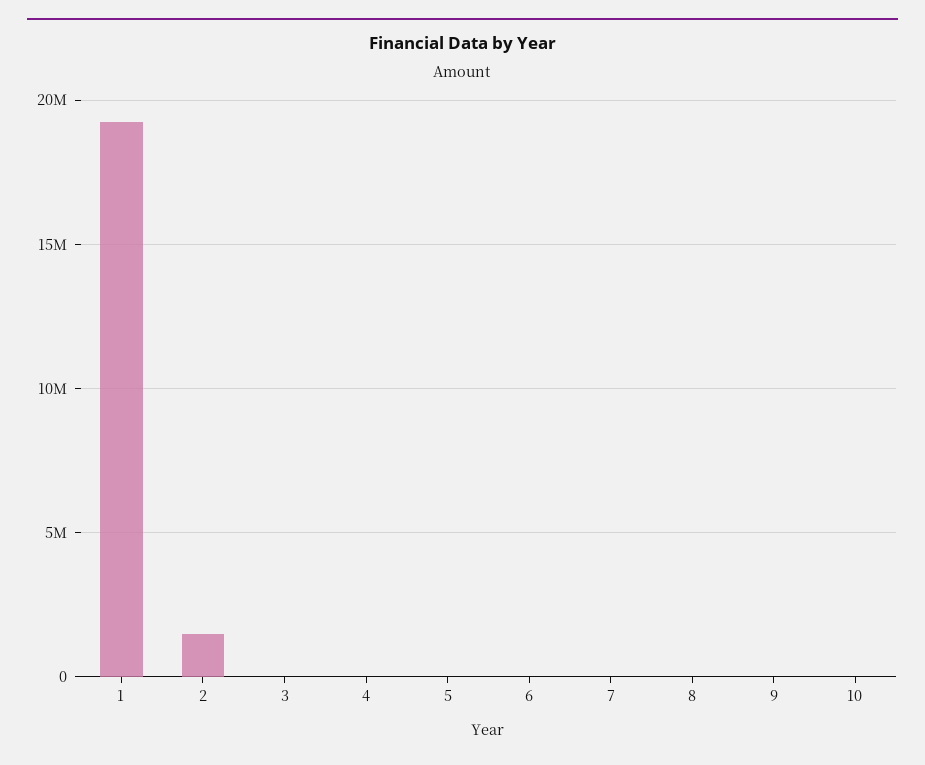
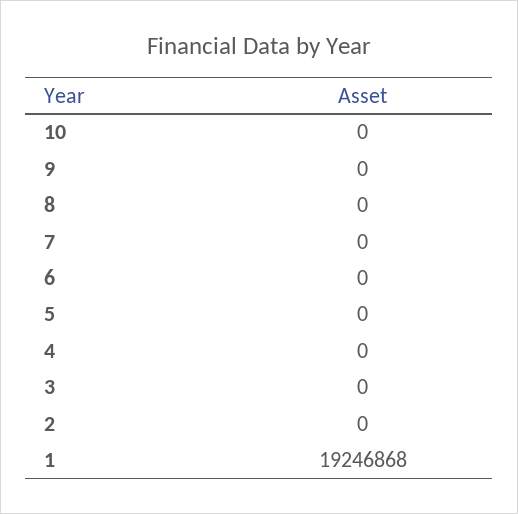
2: 1500000 -> 0

